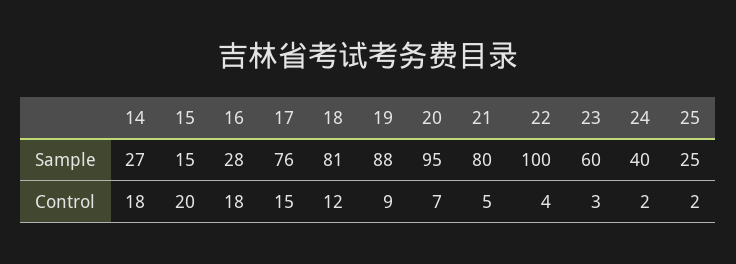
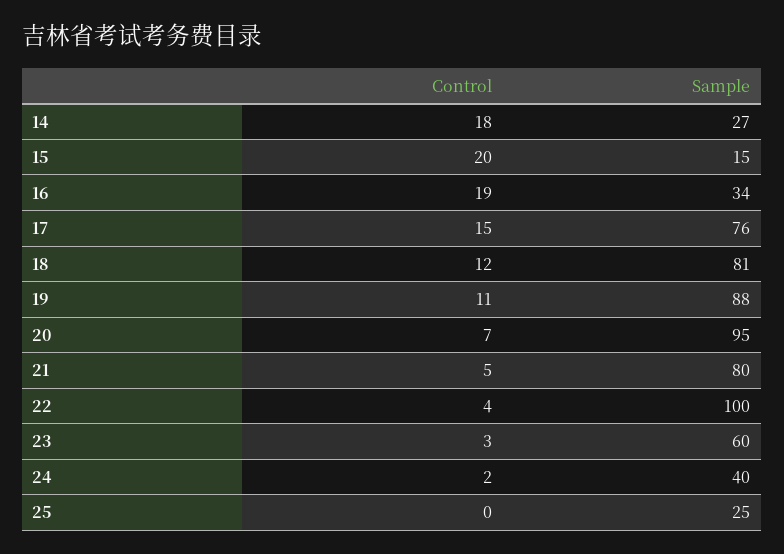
16, Sample: 28 -> 34
16, Control: 18 -> 19
19, Control: 9 -> 11
25, Control: 2 -> 0

